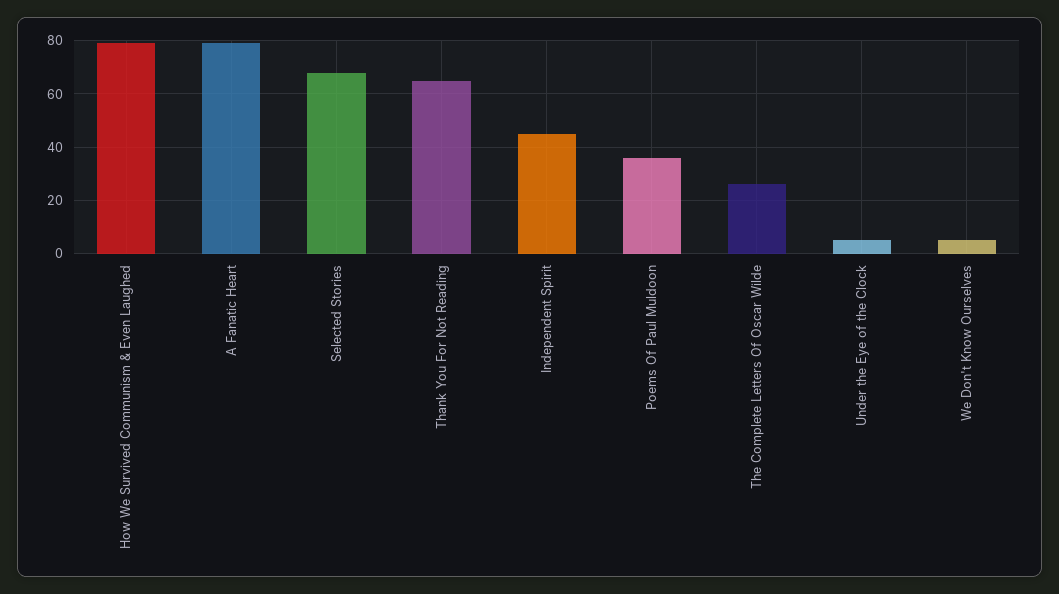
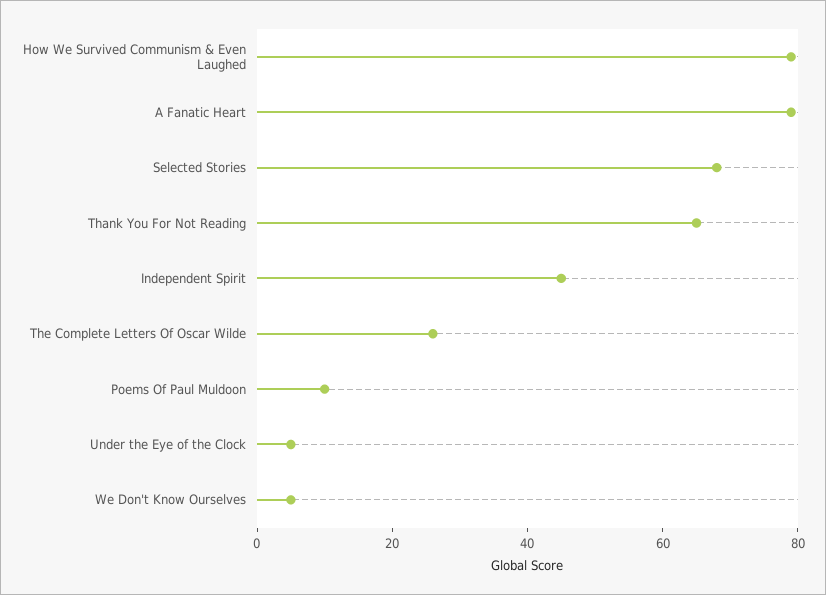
Poems Of Paul Muldoon: 35 -> 10

